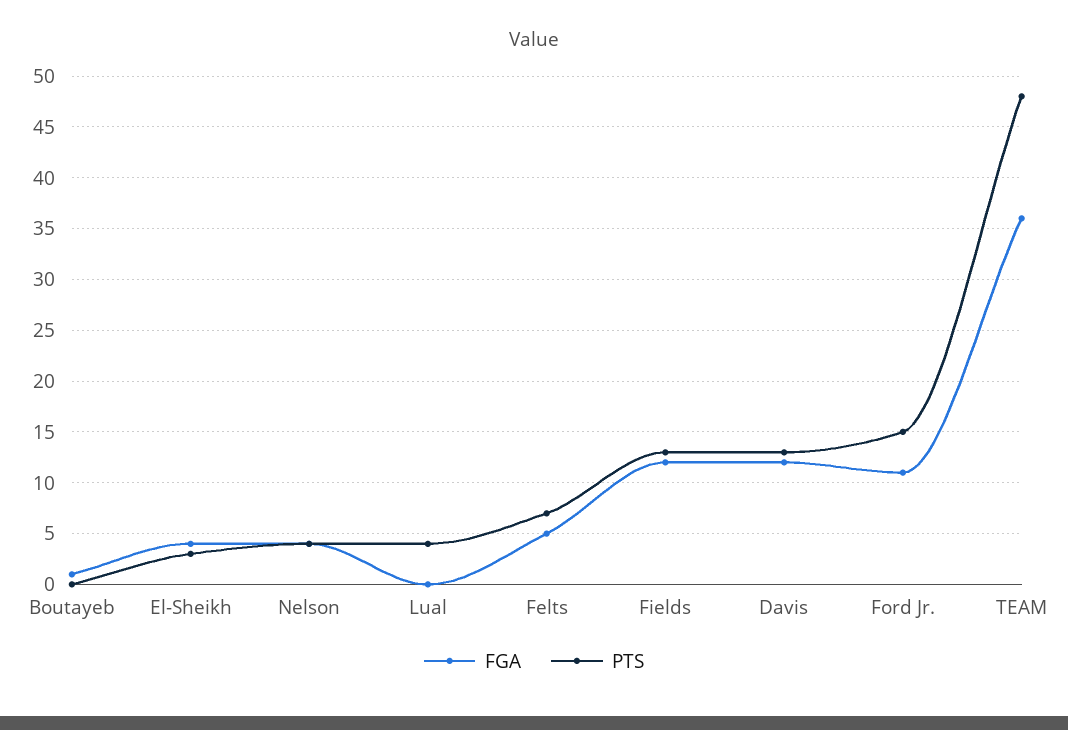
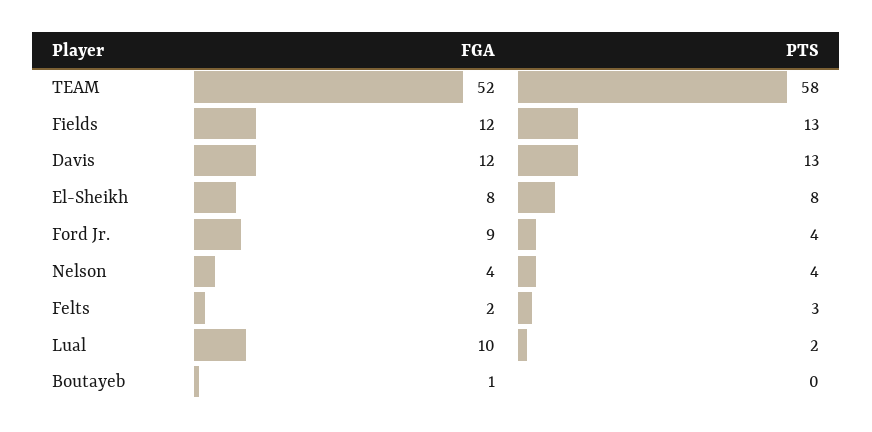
FGA, El-Sheikh: 4 -> 8
PTS, El-Sheikh: 3 -> 8
FGA, Lual: 0 -> 10
PTS, Lual: 4 -> 2
FGA, Felts: 5 -> 2
PTS, Felts: 7 -> 3
FGA, Ford Jr.: 11 -> 9
PTS, Ford Jr.: 15 -> 4
FGA, TEAM: 36 -> 52
PTS, TEAM: 48 -> 58

